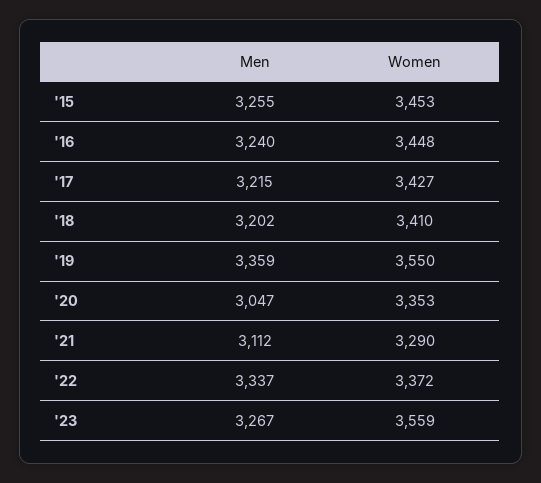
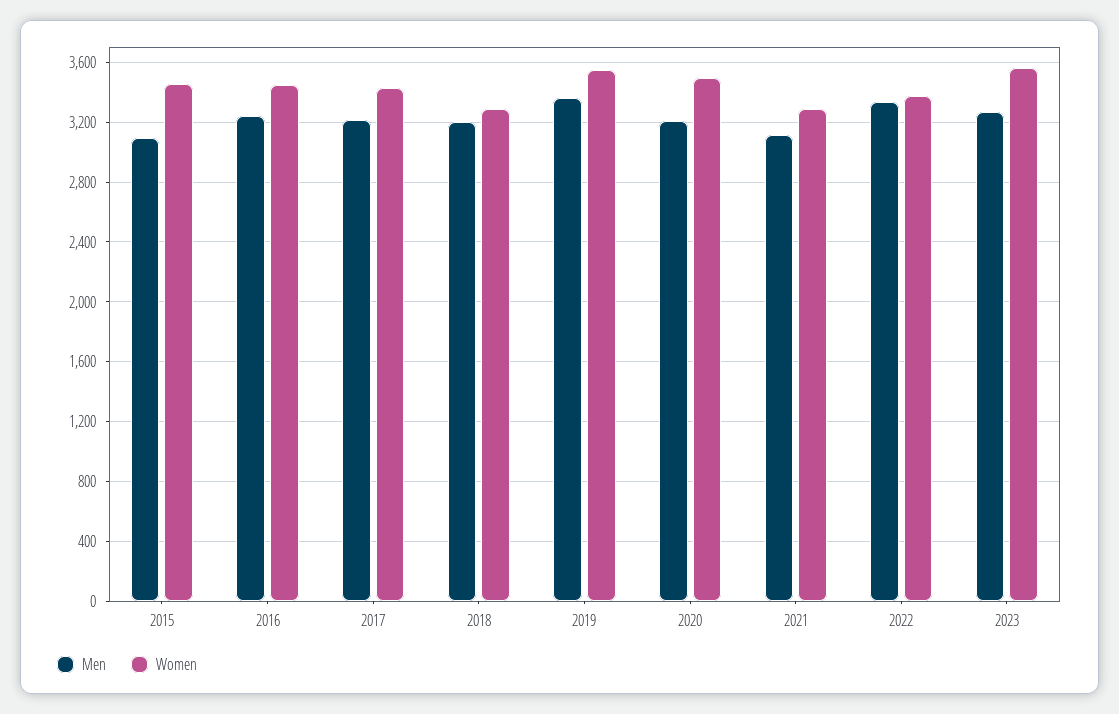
Men, '15: 3255 -> 3100
Women, '18: 3410 -> 3300
Men, '20: 3047 -> 3200
Women, '20: 3353 -> 3500

